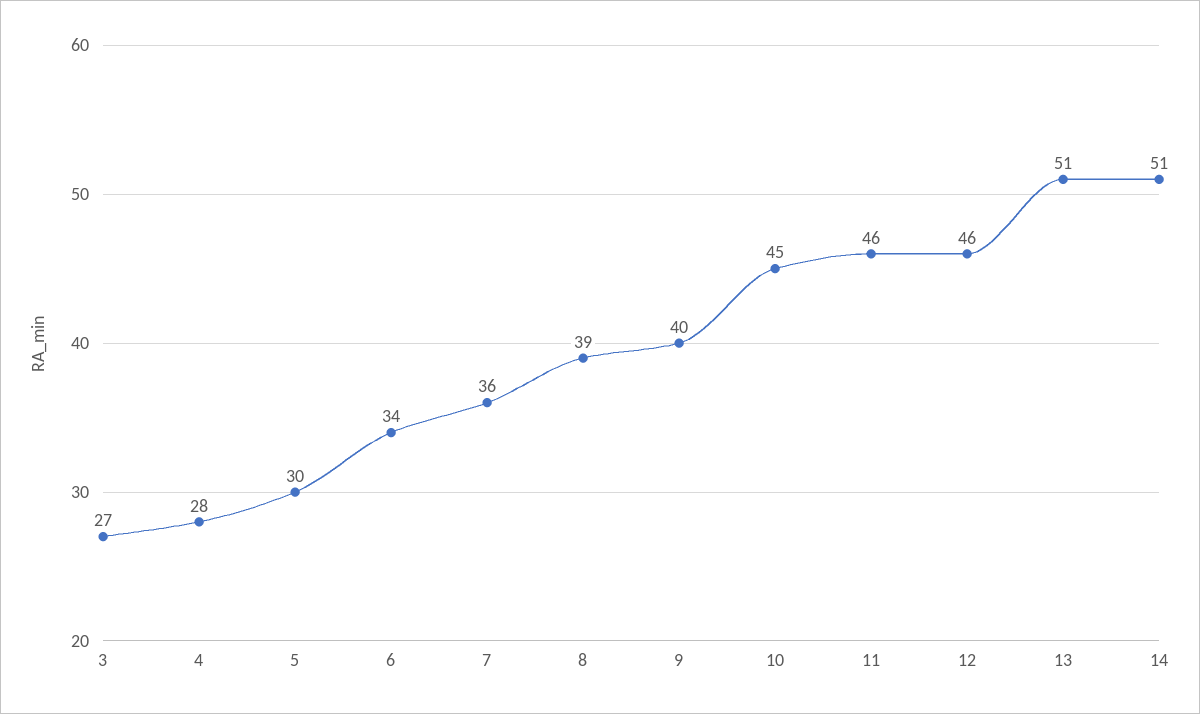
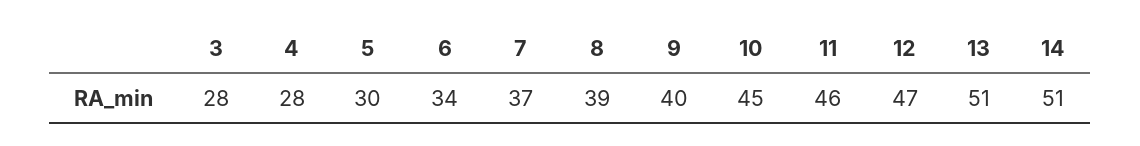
3: 27 -> 28
7: 36 -> 37
12: 46 -> 47

